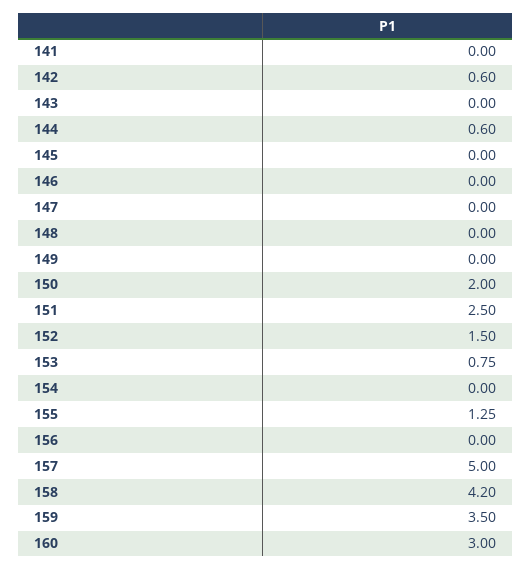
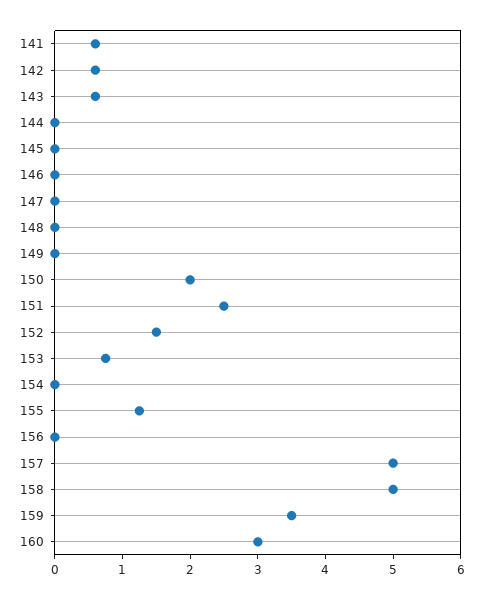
141: 0 -> 0.6
143: 0 -> 0.6
144: 0.6 -> 0
158: 4.2 -> 5

